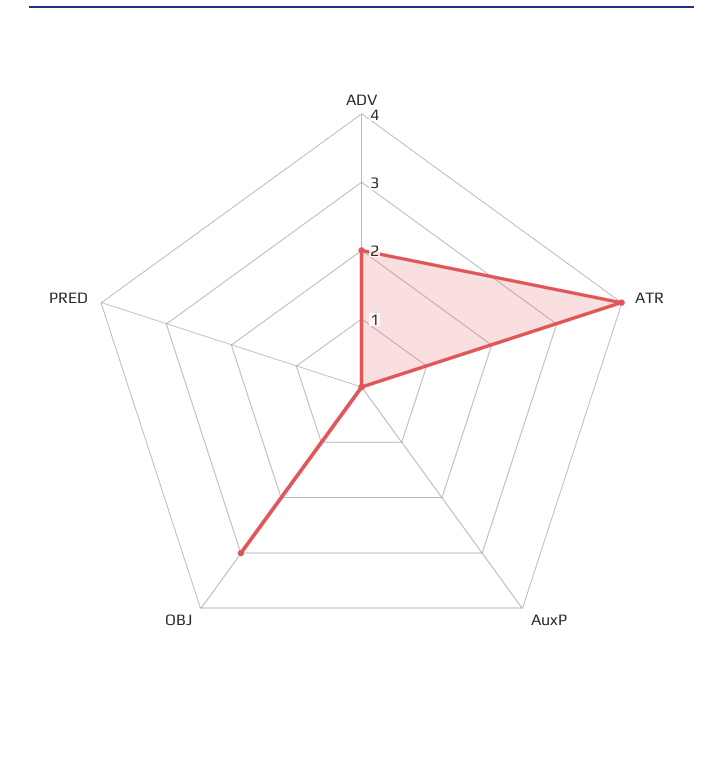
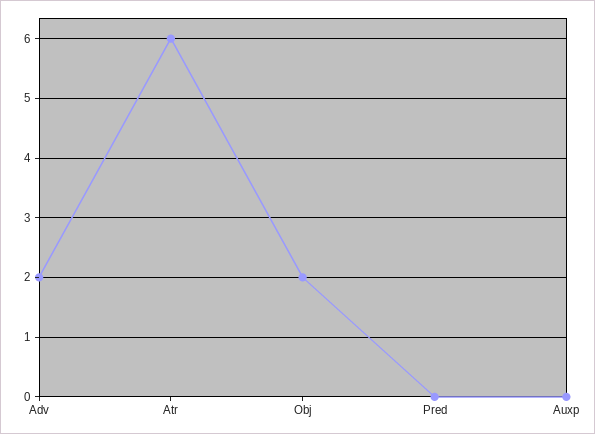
ATR: 4 -> 6
OBJ: 3 -> 2

